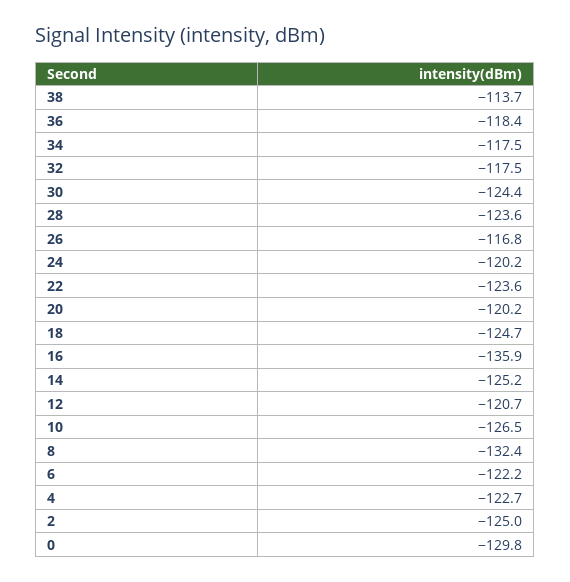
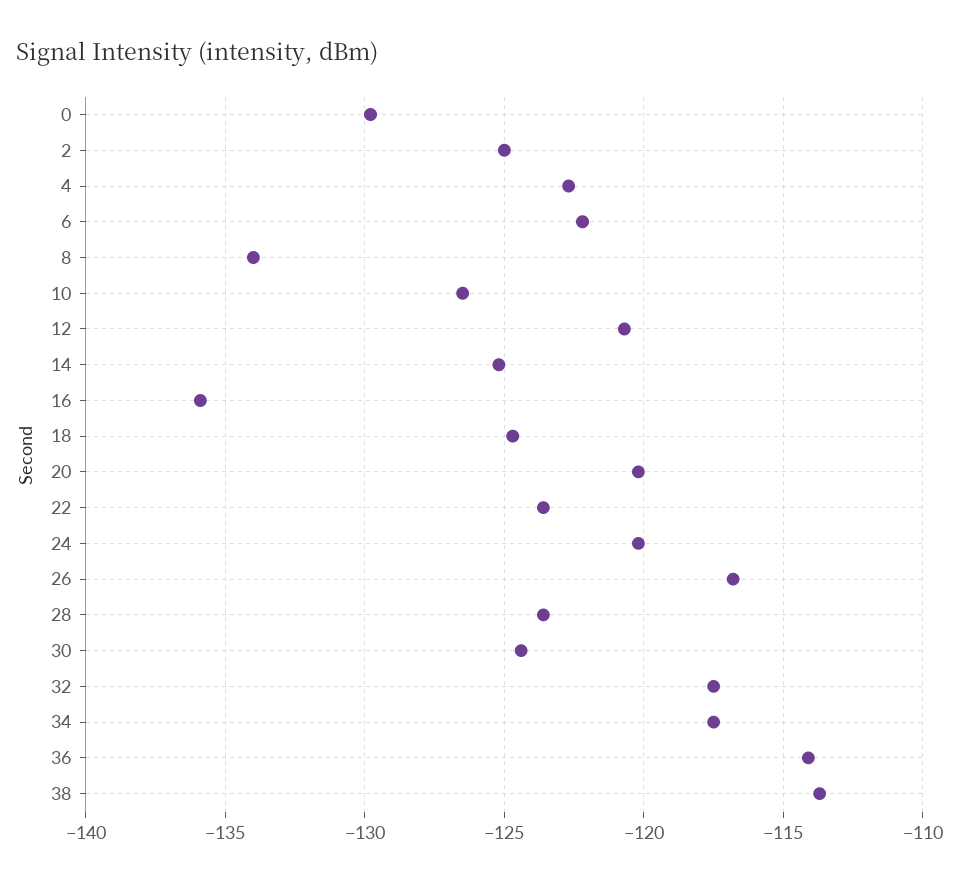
36: -118.4 -> -114
8: -132.4 -> -134

